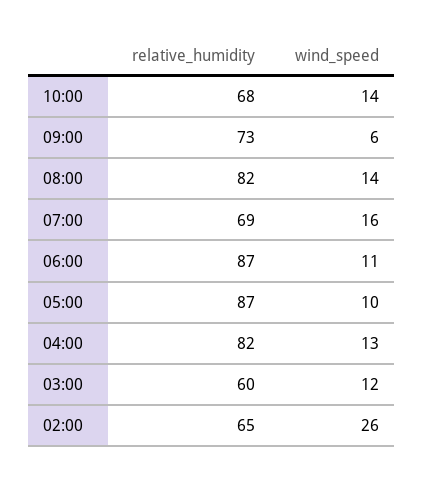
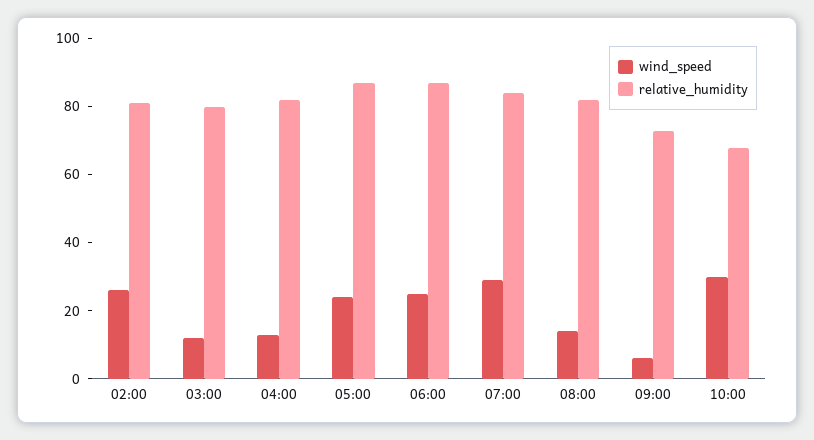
wind_speed, 10:00: 14 -> 30
relative_humidity, 07:00: 69 -> 85
wind_speed, 07:00: 16 -> 30
wind_speed, 06:00: 11 -> 25
wind_speed, 05:00: 10 -> 25
relative_humidity, 03:00: 60 -> 80
relative_humidity, 02:00: 65 -> 80

